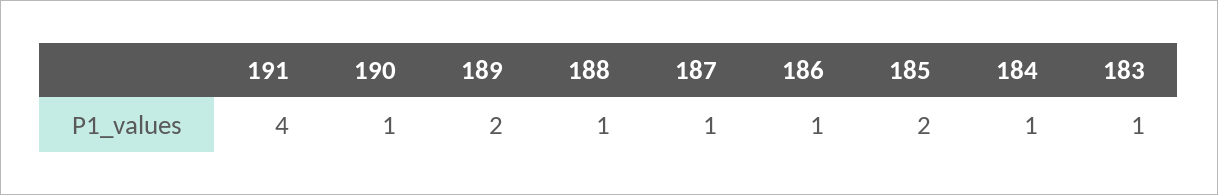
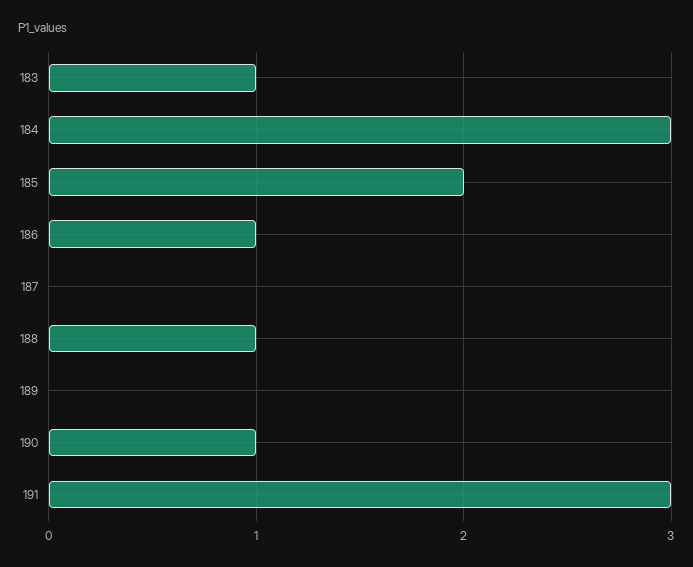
191: 4 -> 3
189: 2 -> 0
187: 1 -> 0
184: 1 -> 3

